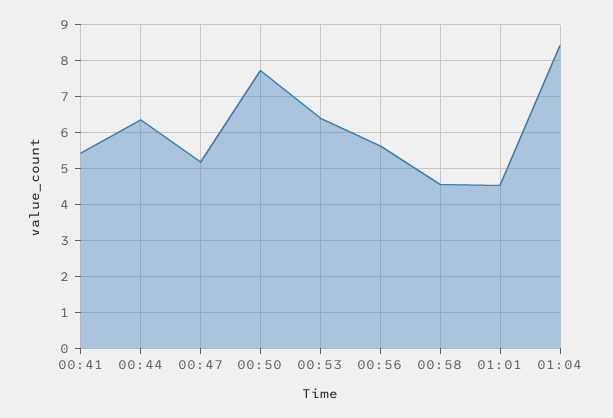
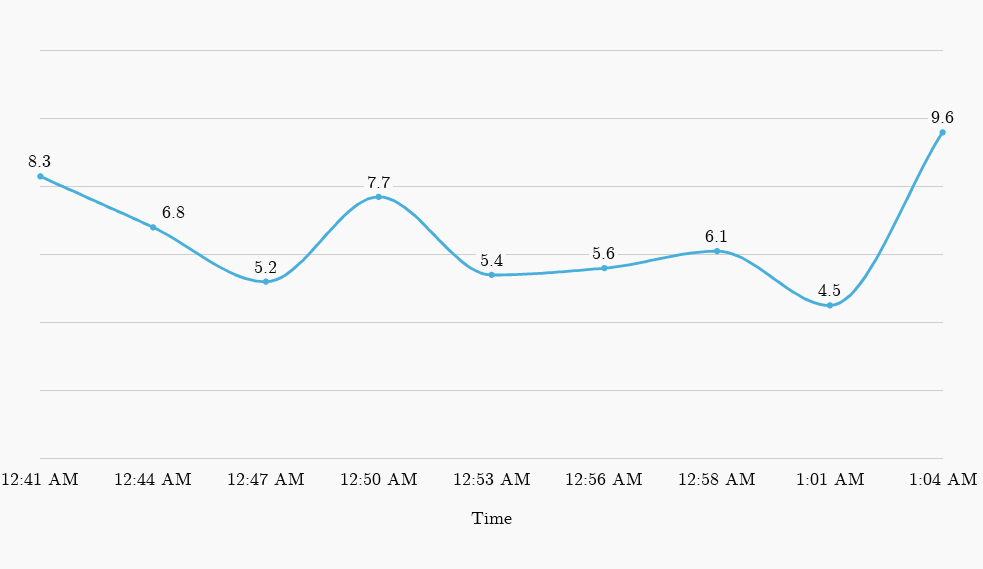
00:41: 5.4 -> 8.3
00:44: 6.4 -> 6.8
00:53: 6.4 -> 5.4
00:58: 4.6 -> 6.1
01:04: 8.4 -> 9.6

